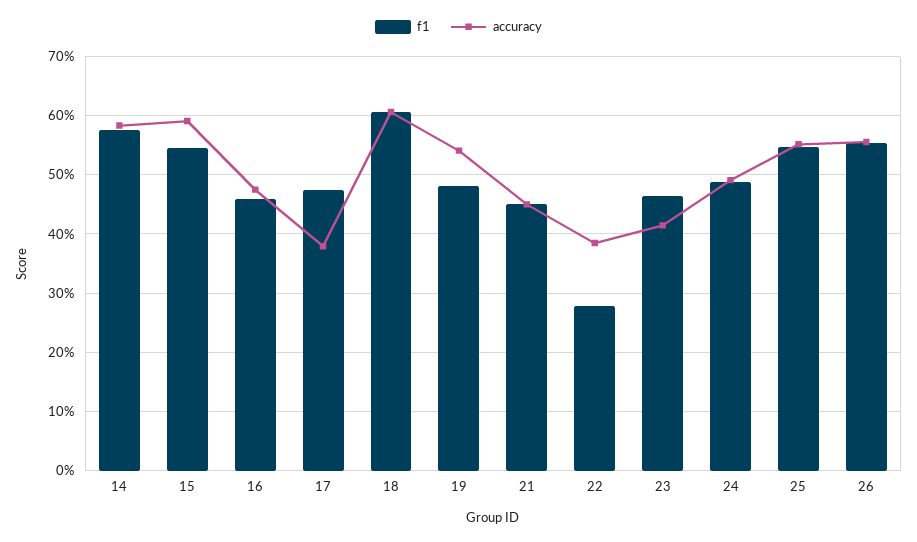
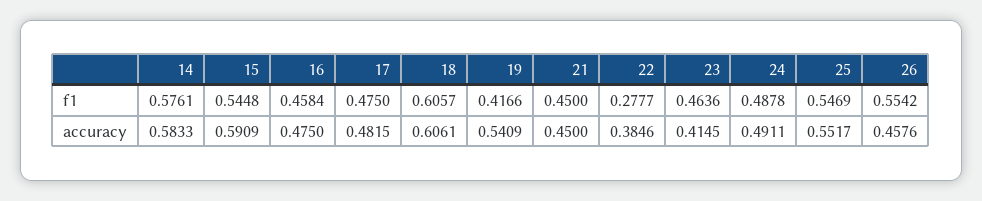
accuracy, 17: 0.38 -> 0.4815
f1, 19: 0.48 -> 0.4166
accuracy, 26: 0.56 -> 0.4576

